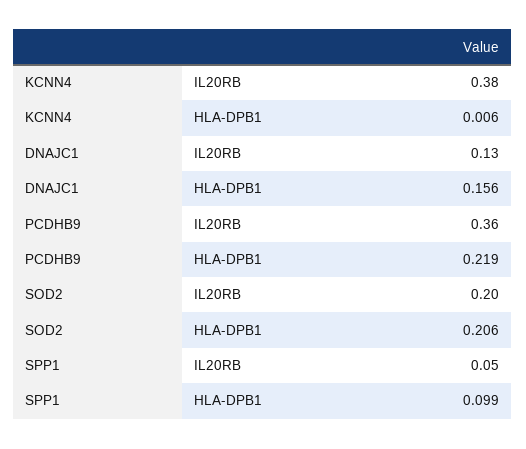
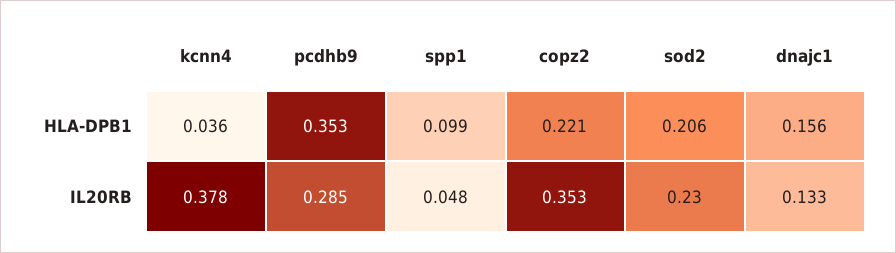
KCNN4, HLA-DPB1: 0.006 -> 0.036
PCDHB9, IL20RB: 0.36 -> 0.285
PCDHB9, HLA-DPB1: 0.219 -> 0.353
SOD2, IL20RB: 0.2 -> 0.23
copz2, HLA-DPB1: none -> 0.221
copz2, IL20RB: none -> 0.353

